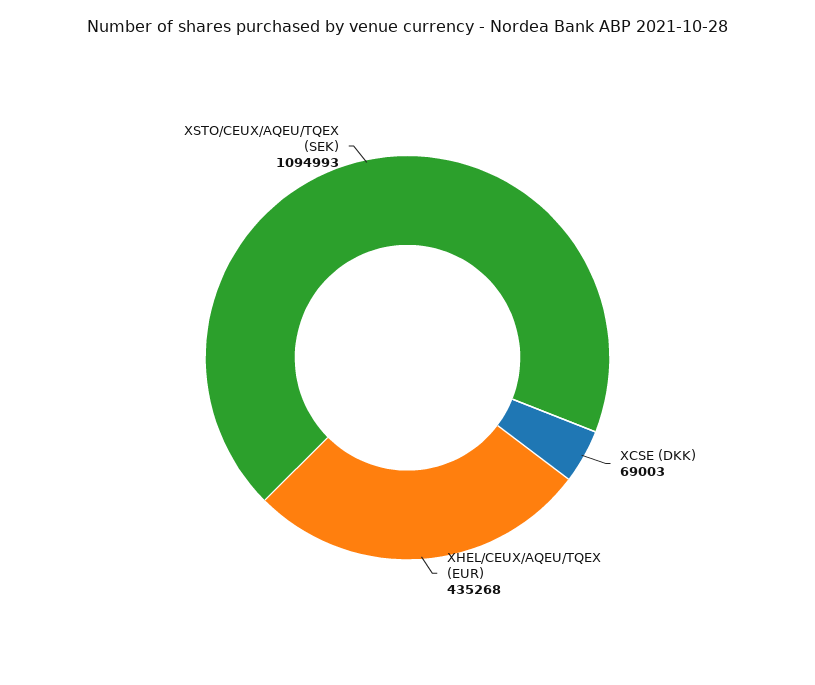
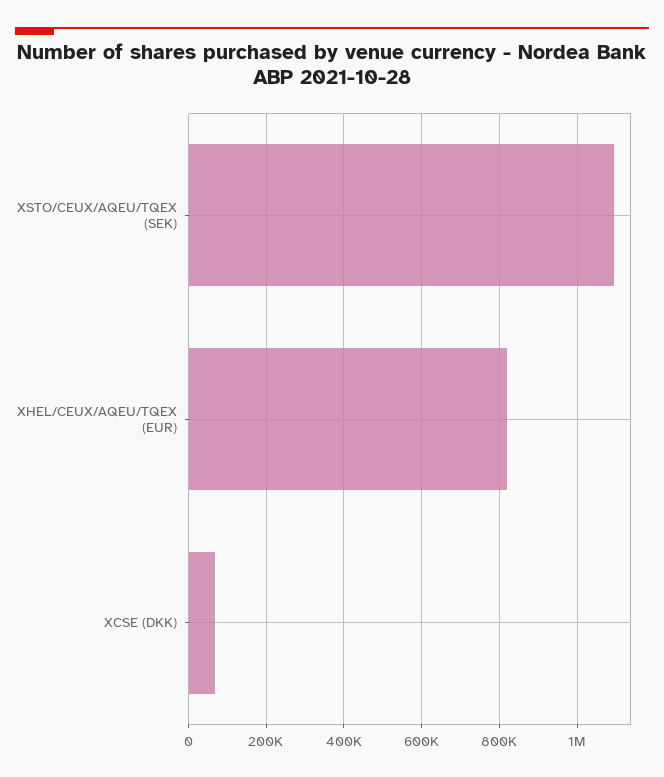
XHEL/CEUX/AQEU/TQEX (EUR): 435268 -> 820000

